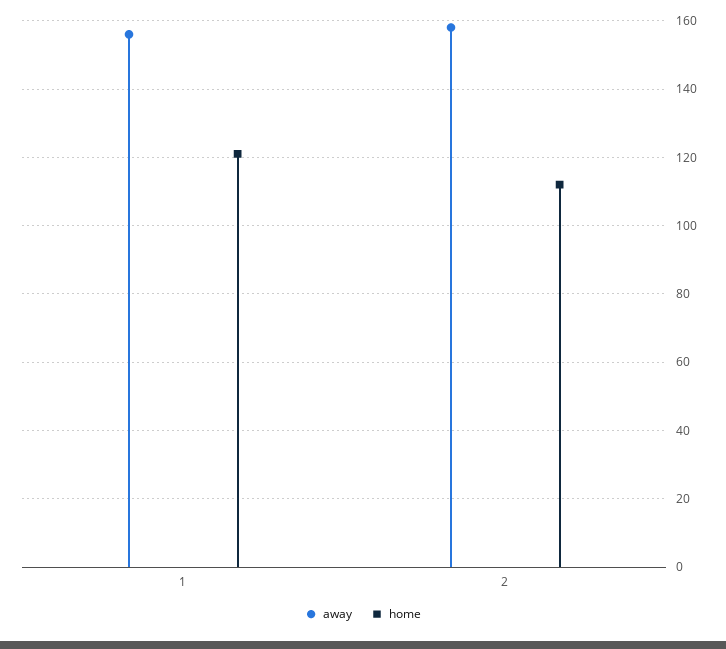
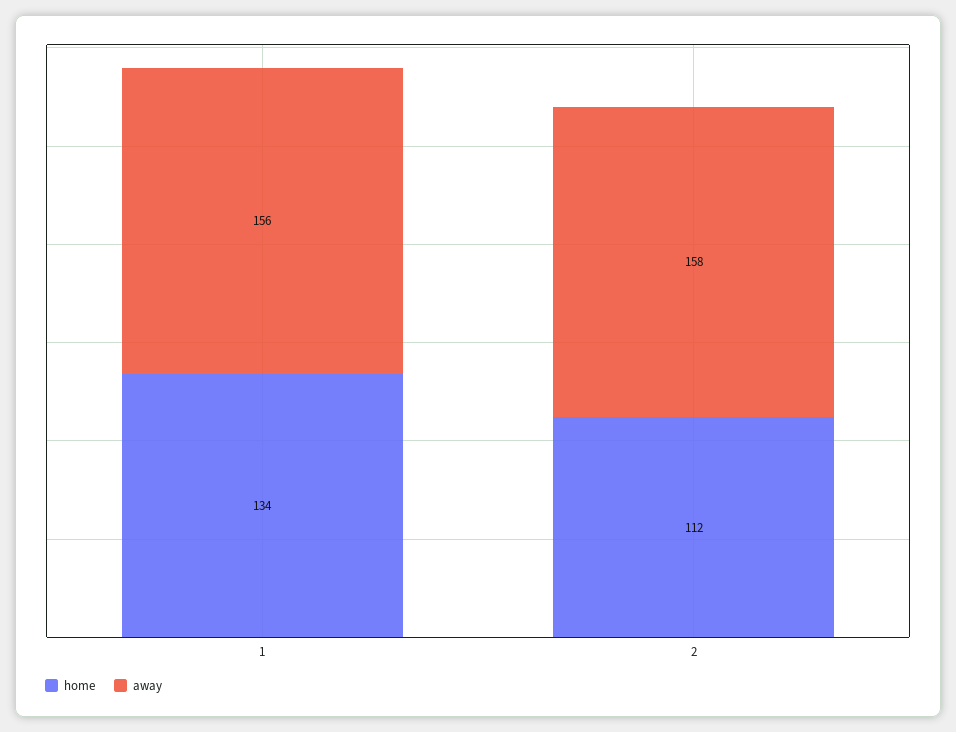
home, 1: 120 -> 134

